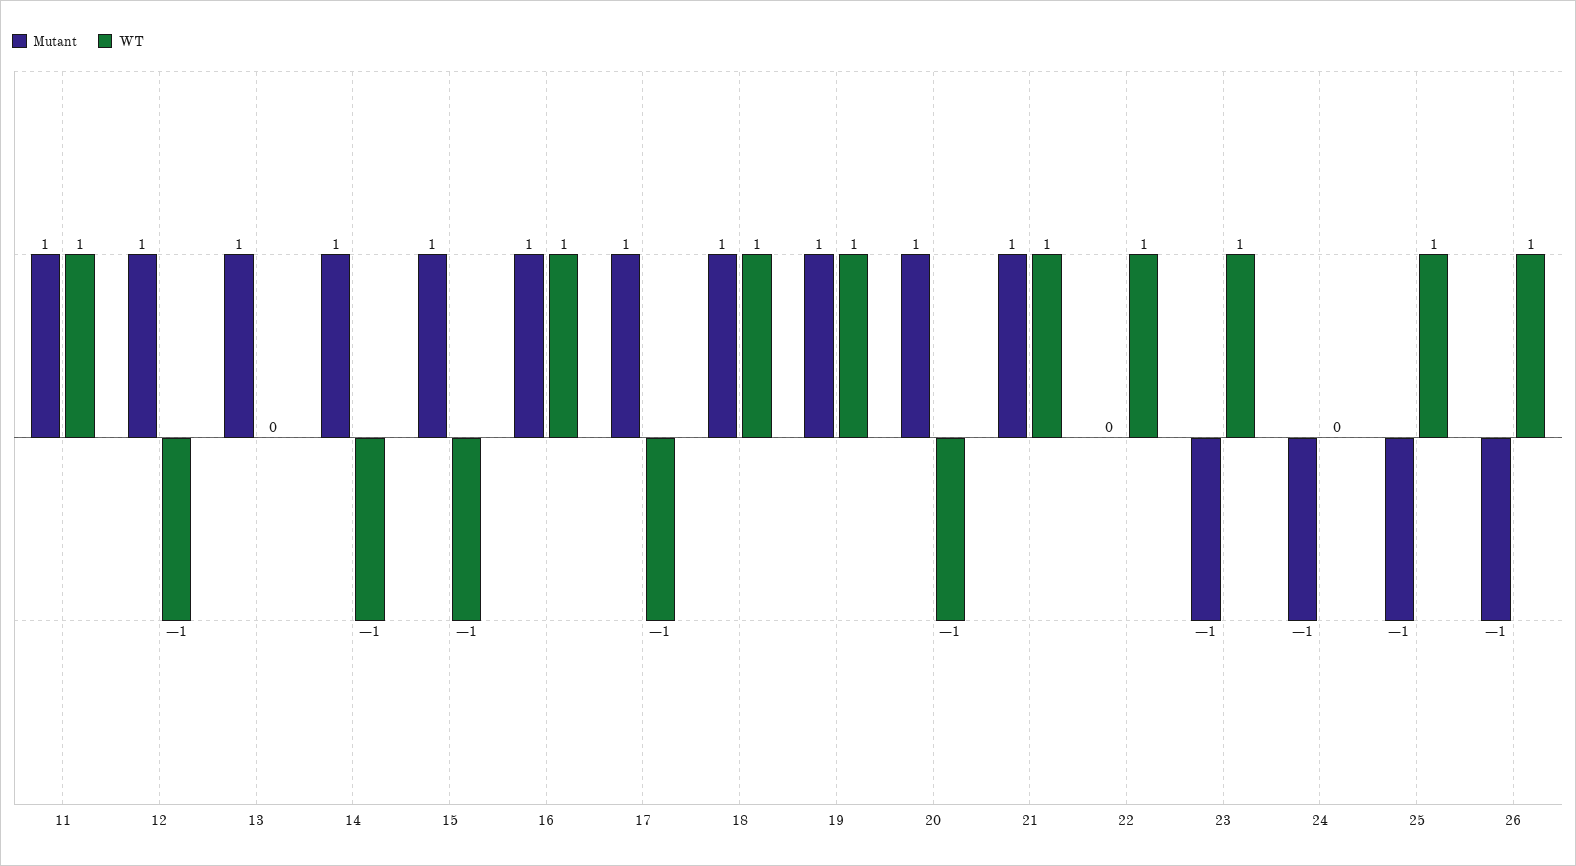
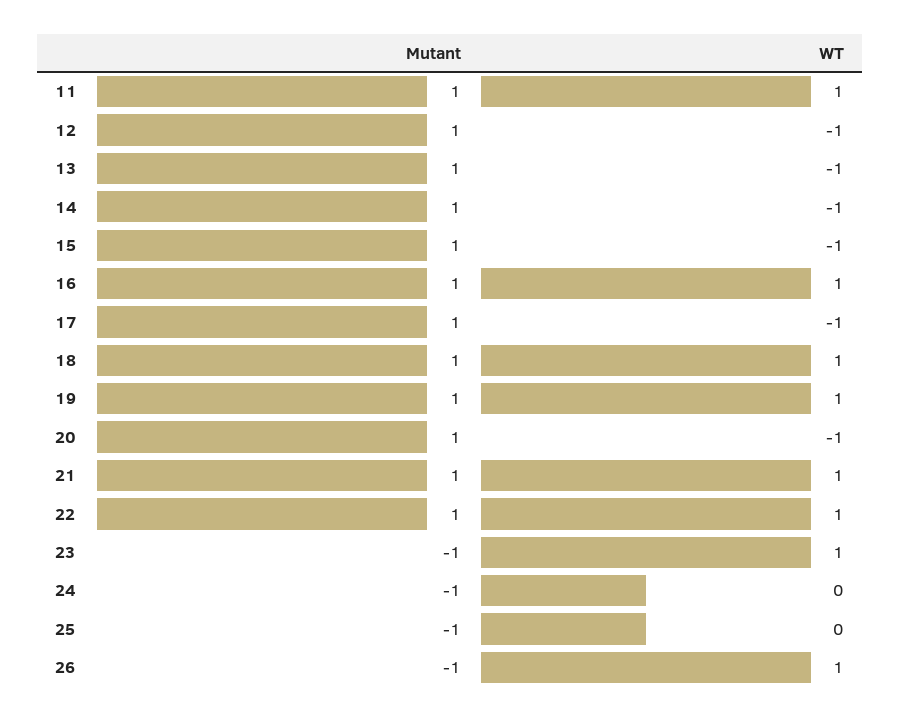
WT, 13: 0 -> -1
Mutant, 22: 0 -> 1
WT, 25: 1 -> 0

